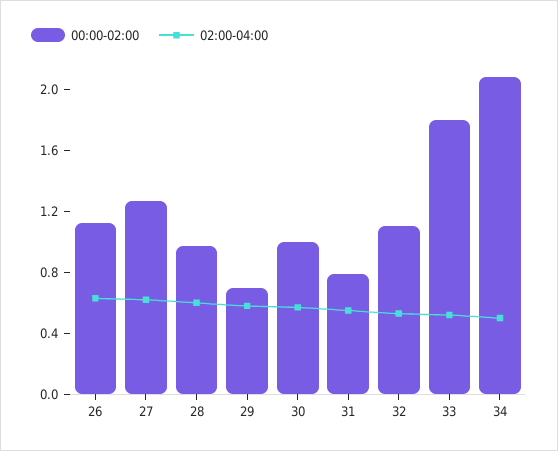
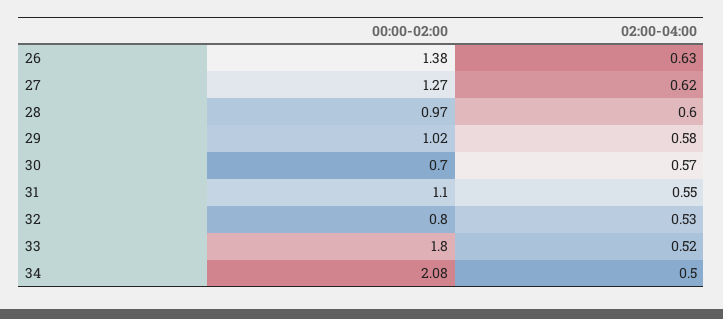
00:00-02:00, 26: 1.1 -> 1.38
00:00-02:00, 29: 0.7 -> 1.02
00:00-02:00, 30: 1 -> 0.7
00:00-02:00, 31: 0.8 -> 1.1
00:00-02:00, 32: 1.1 -> 0.8

